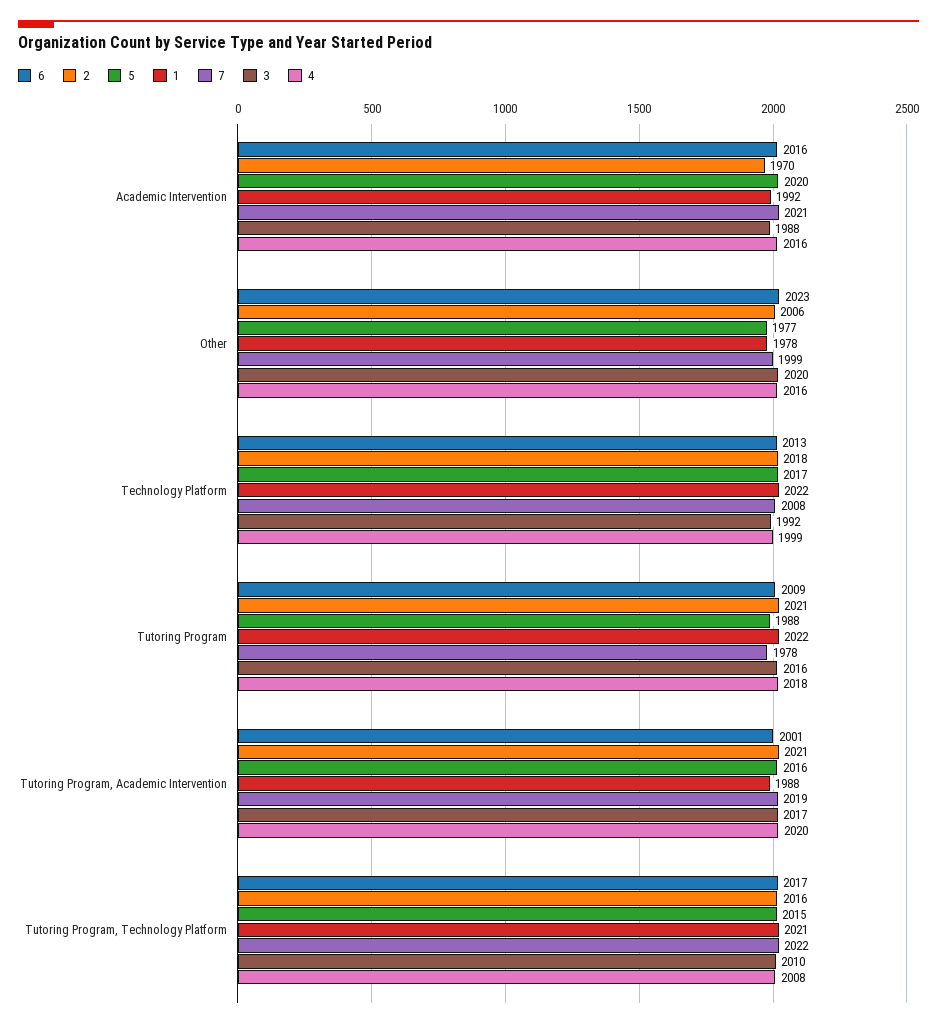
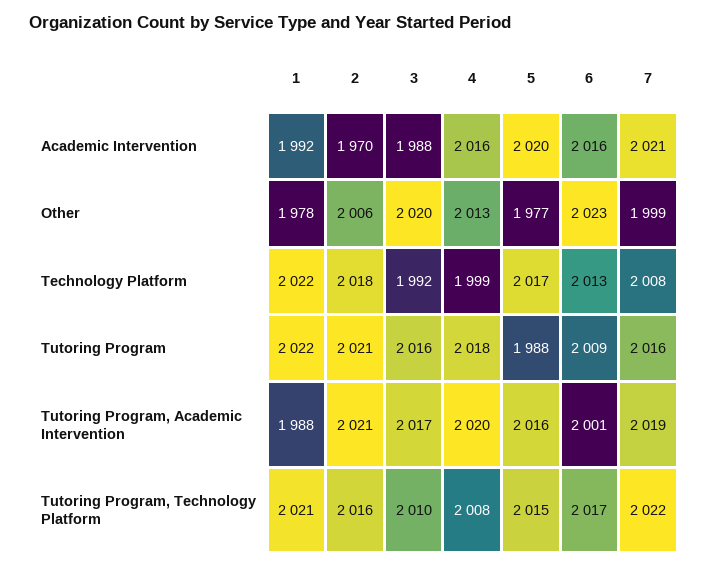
4, Other: 2016 -> 2013
7, Tutoring Program: 1978 -> 2016

